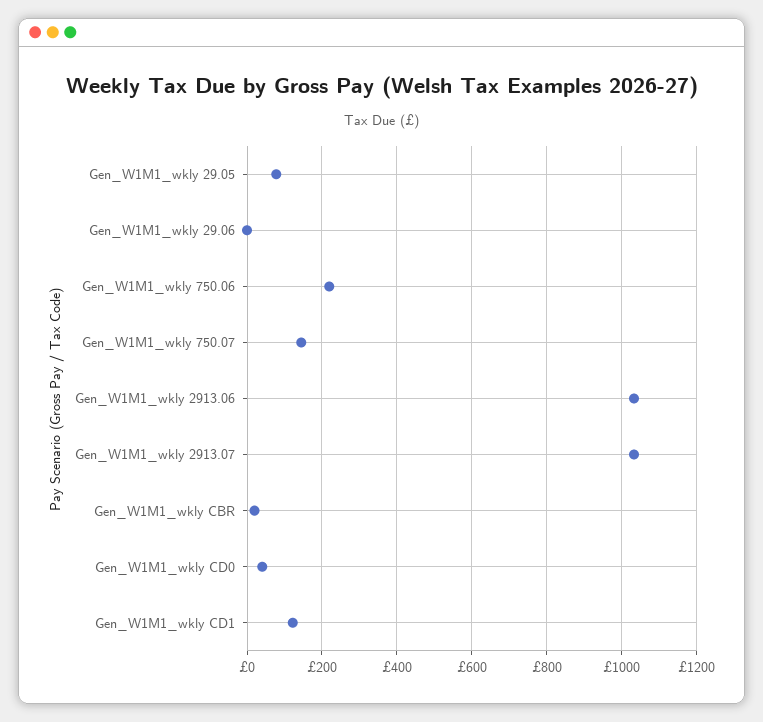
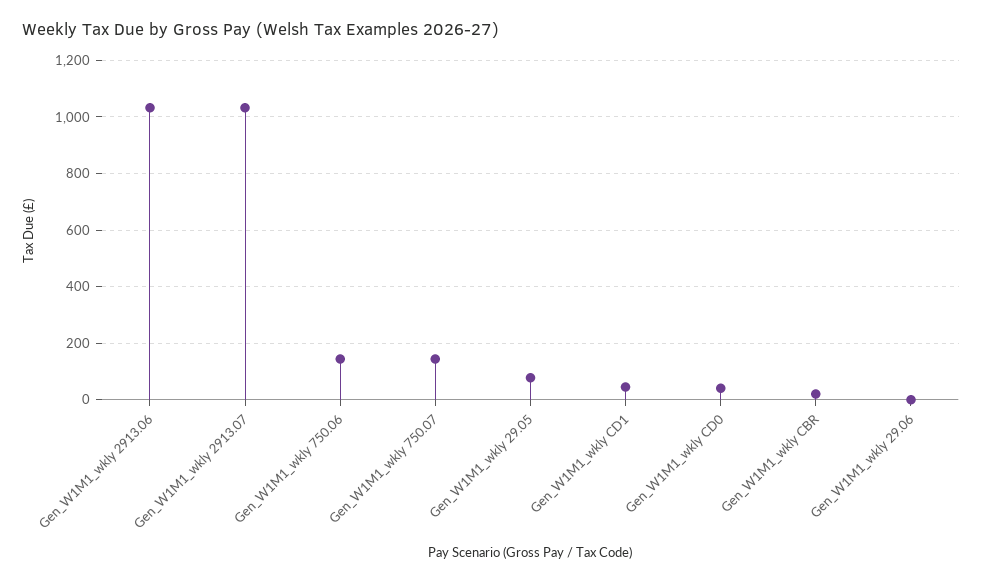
Gen_W1M1_wkly 750.06: 220 -> 150
Gen_W1M1_wkly CD1: 120 -> 50

